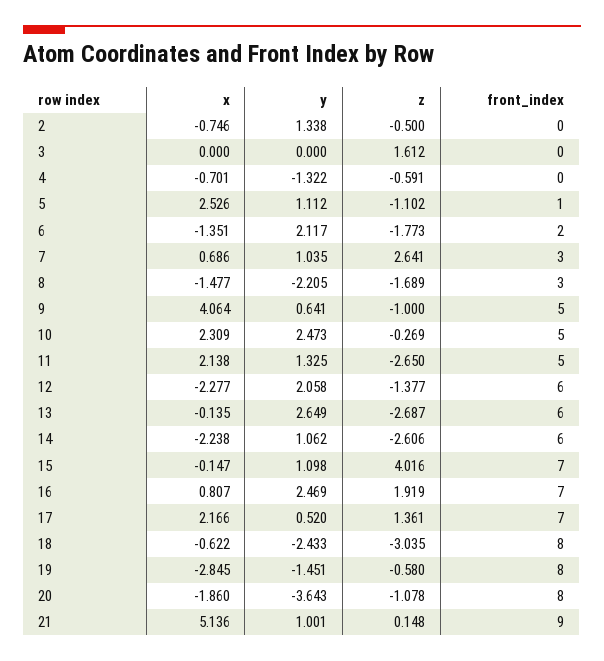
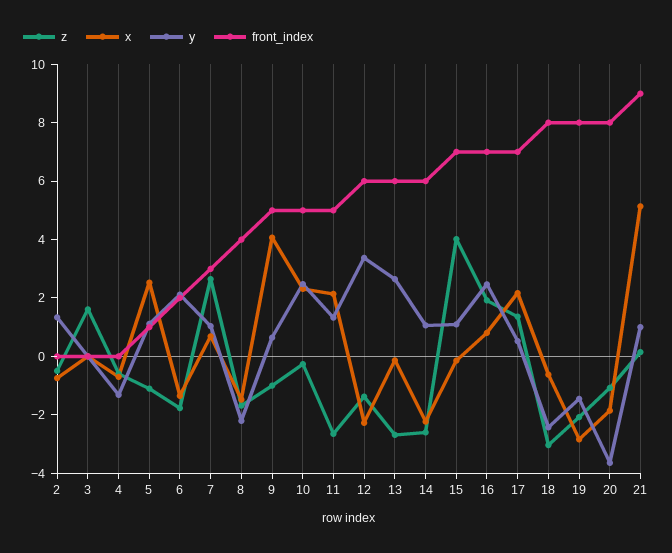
front_index, 8: 3 -> 4
y, 12: 2.058 -> 3.5
z, 19: -0.58 -> -2

